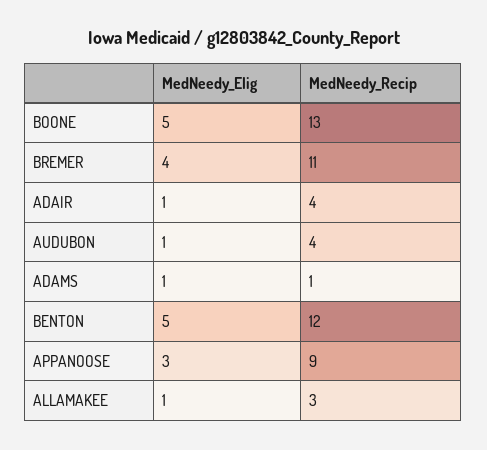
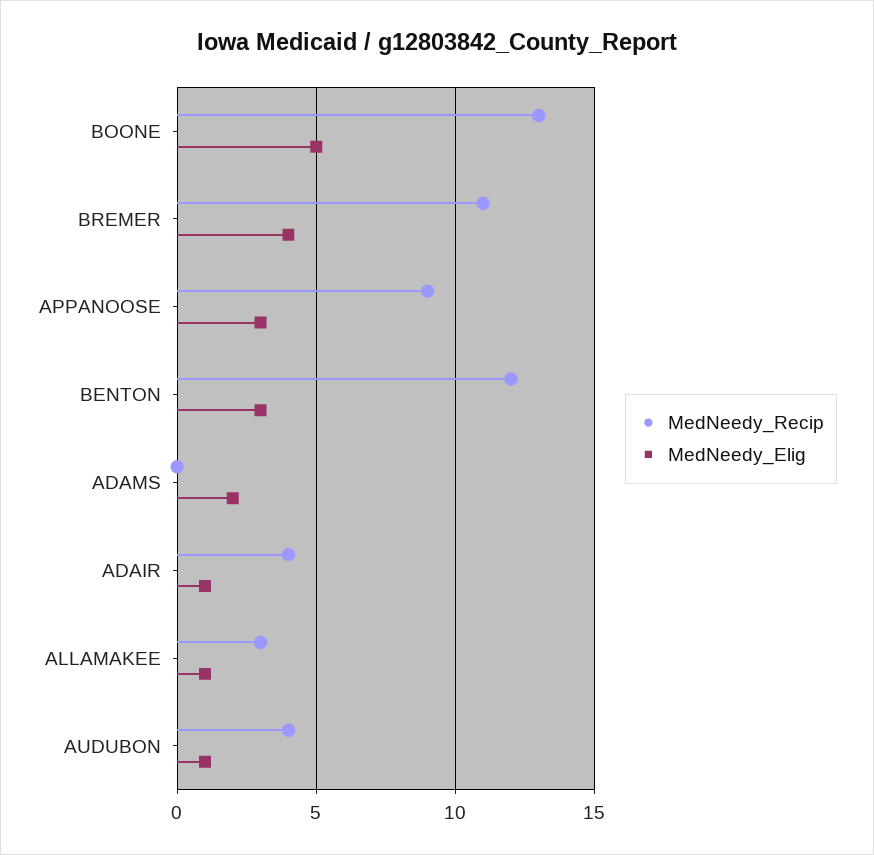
MedNeedy_Elig, ADAMS: 1 -> 2
MedNeedy_Recip, ADAMS: 1 -> 0
MedNeedy_Elig, BENTON: 5 -> 3

